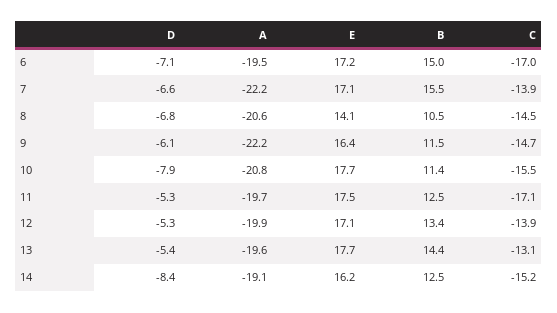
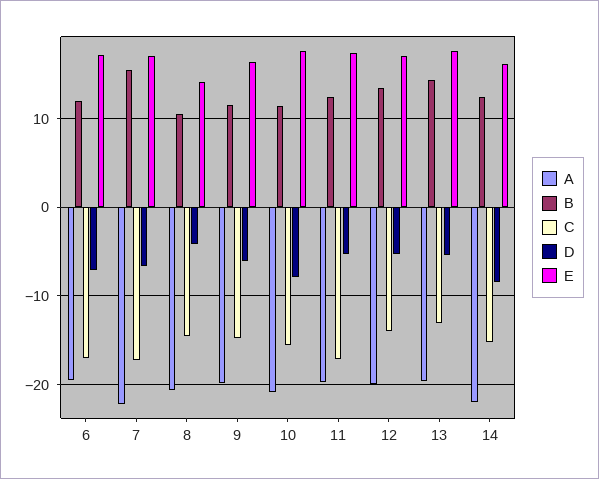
B, 6: 15 -> 12
C, 7: -13.9 -> -17
D, 8: -6.8 -> -4
A, 9: -22.2 -> -20
A, 14: -19.1 -> -22

